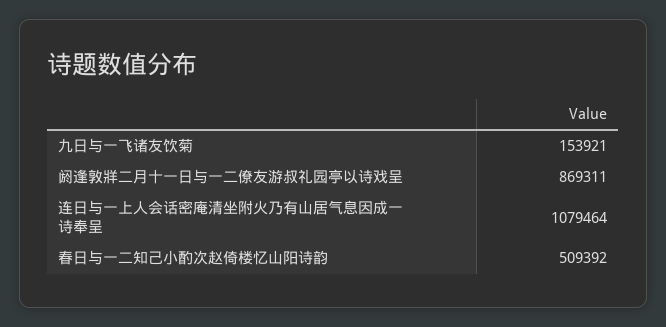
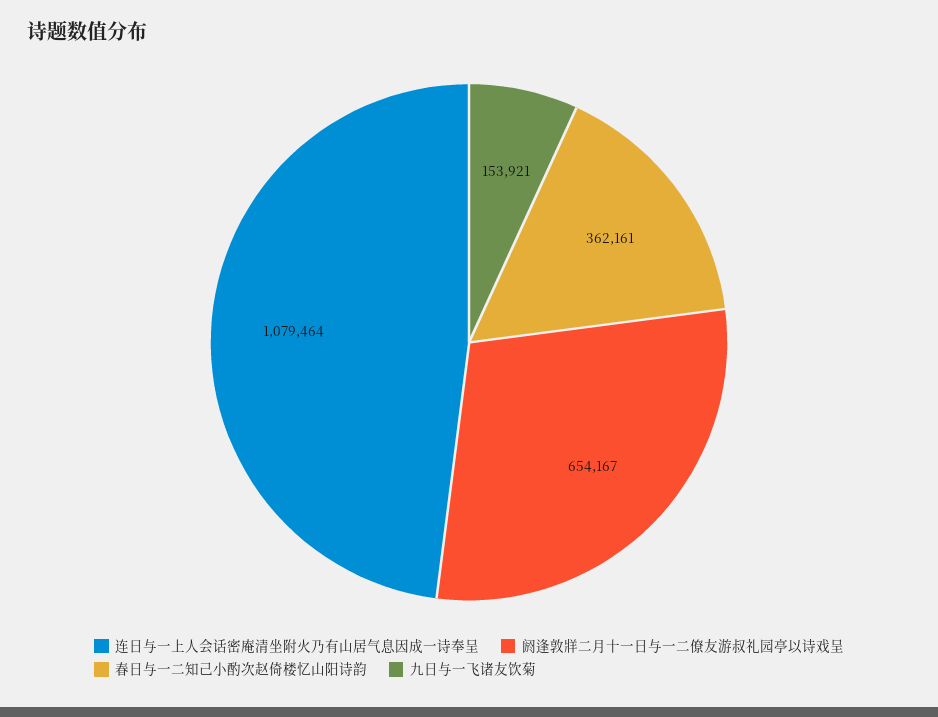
阏逢敦牂二月十一日与一二僚友游叔礼园亭以诗戏呈: 869311 -> 654167
春日与一二知己小酌次赵倚楼忆山阳诗韵: 509392 -> 362161

